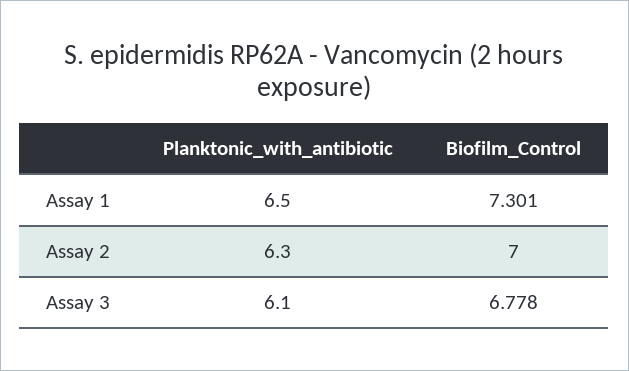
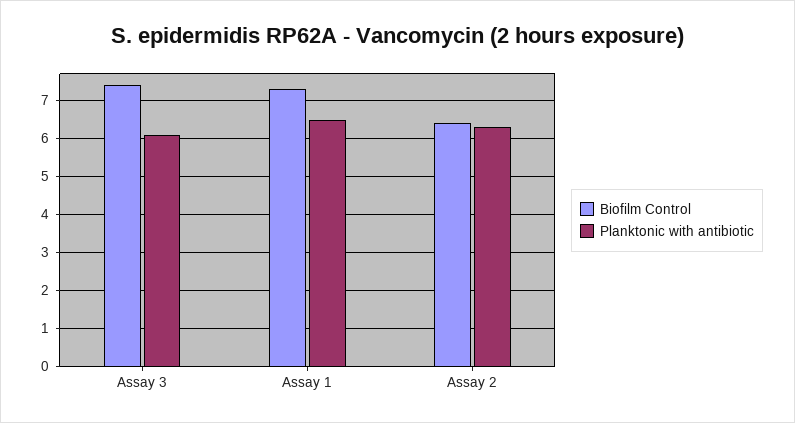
Biofilm_Control, Assay 2: 7 -> 6.4
Biofilm_Control, Assay 3: 6.778 -> 7.4

